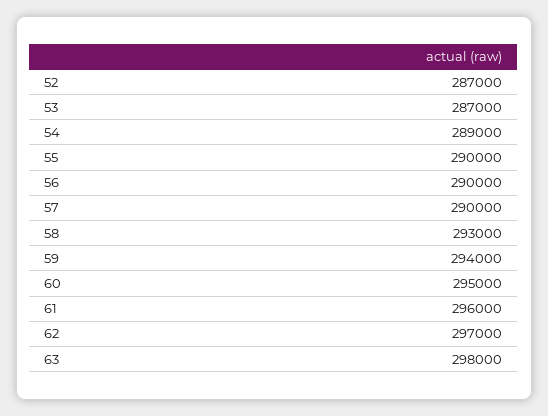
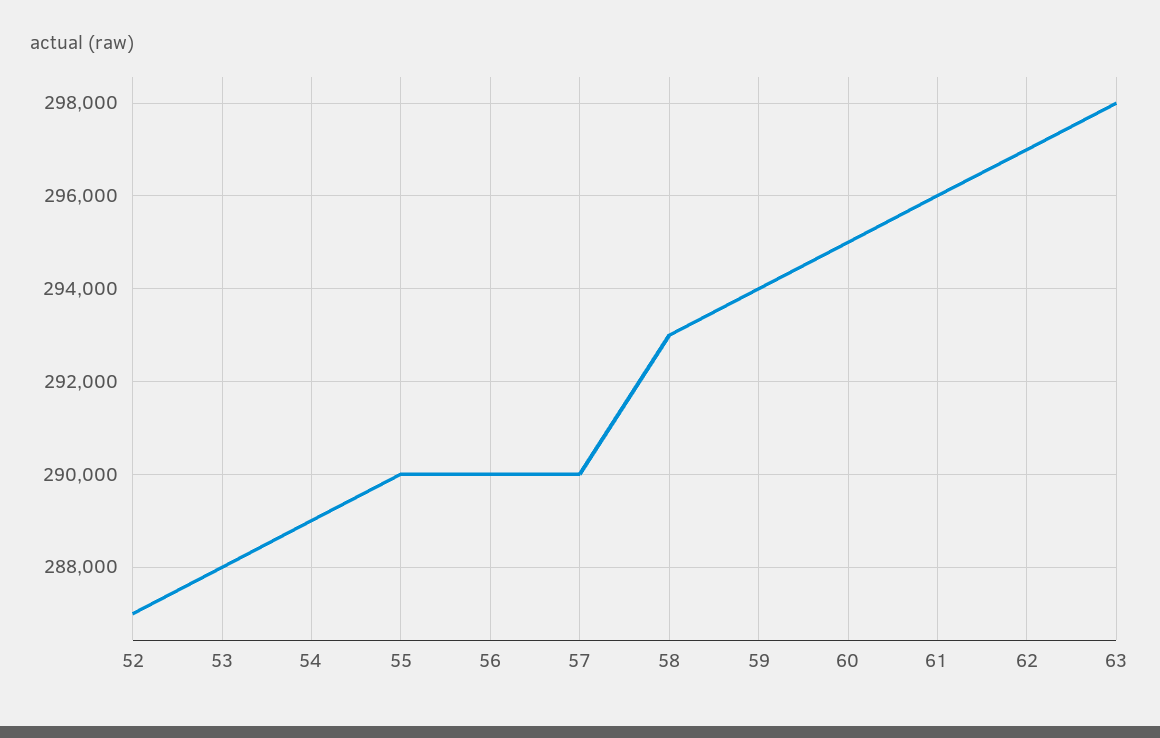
53: 287000 -> 288000

